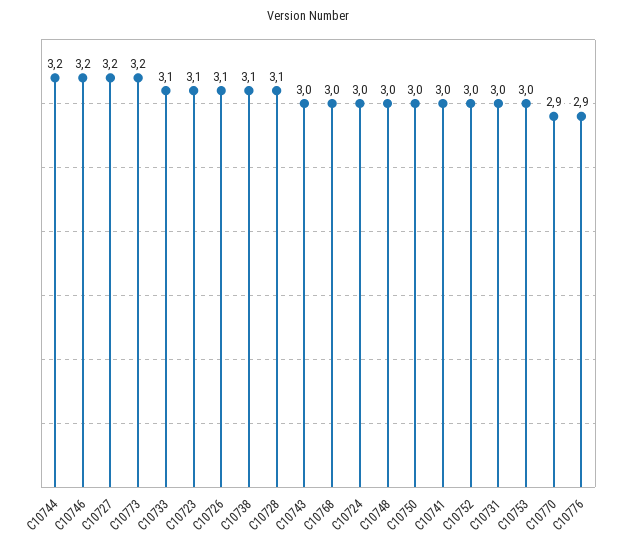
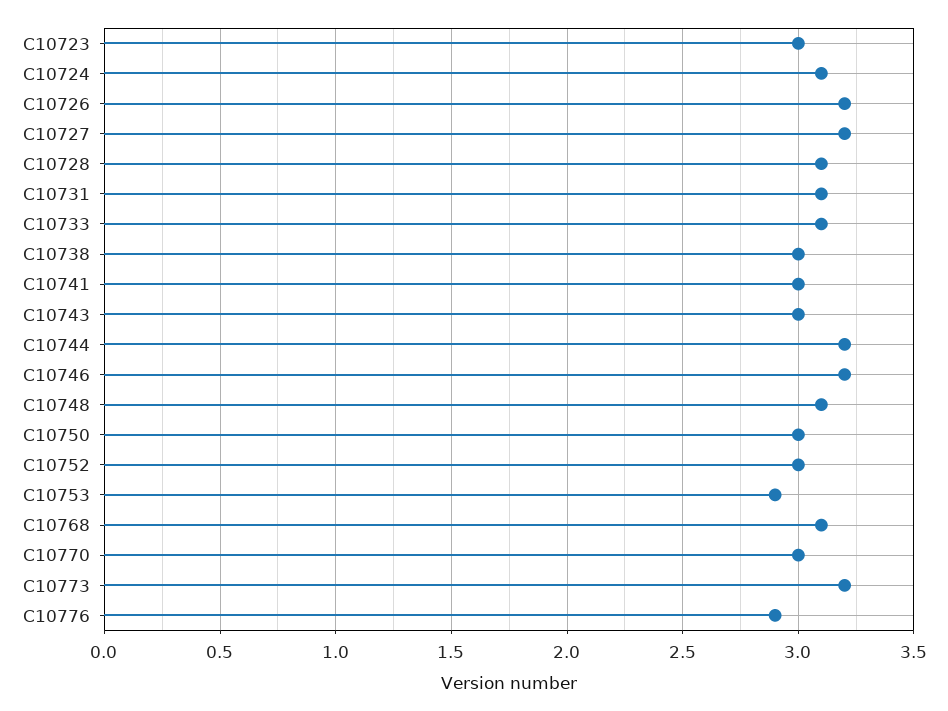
C10723: 3.1 -> 3
C10726: 3.1 -> 3.2
C10738: 3.1 -> 3
C10768: 3 -> 3.1
C10724: 3 -> 3.1
C10748: 3 -> 3.1
C10731: 3 -> 3.1
C10753: 3 -> 2.9
C10770: 2.9 -> 3

